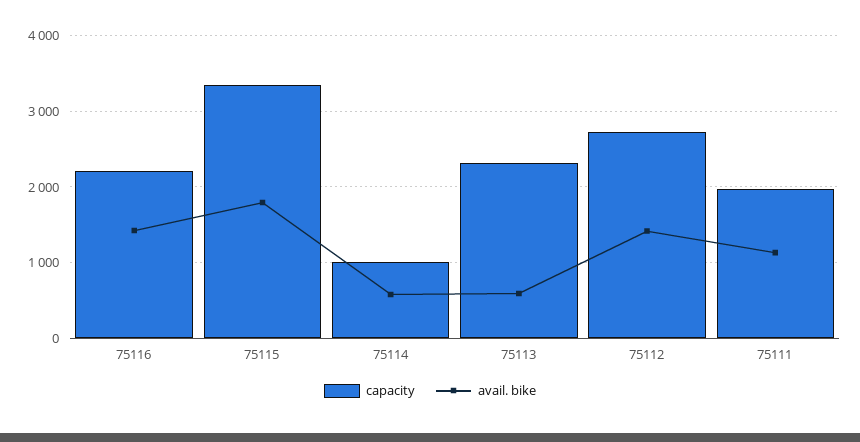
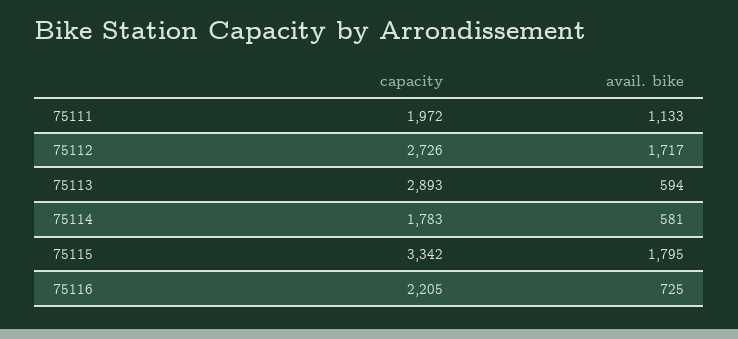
avail. bike, 75116: 1400 -> 725
capacity, 75114: 1000 -> 1783
capacity, 75113: 2300 -> 2893
avail. bike, 75112: 1400 -> 1717

